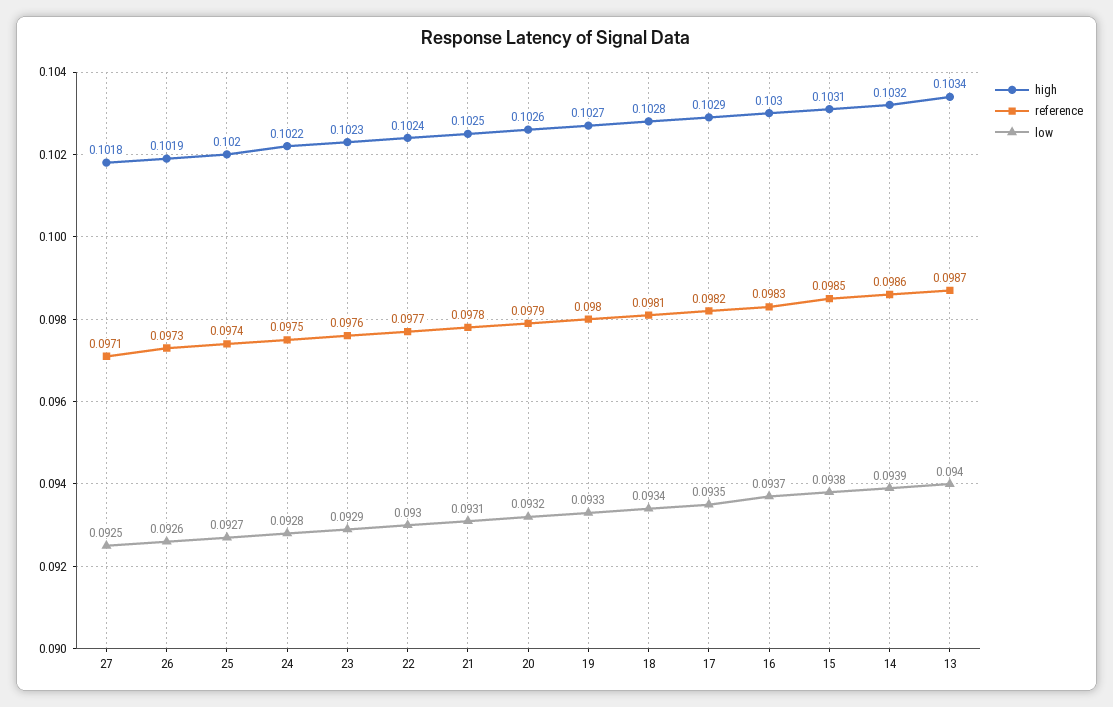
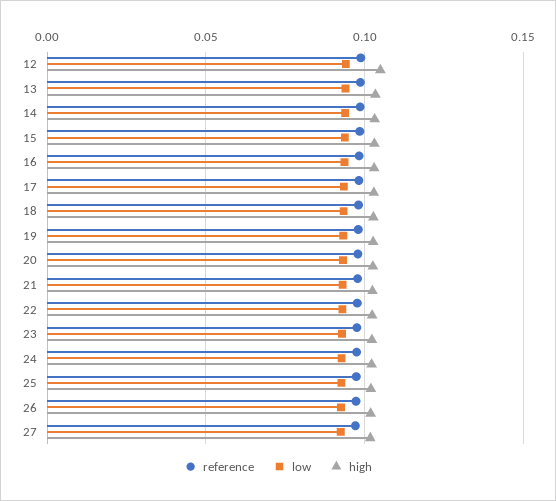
reference, 12: none -> 0.1
low, 12: none -> 0.095
high, 12: none -> 0.105

